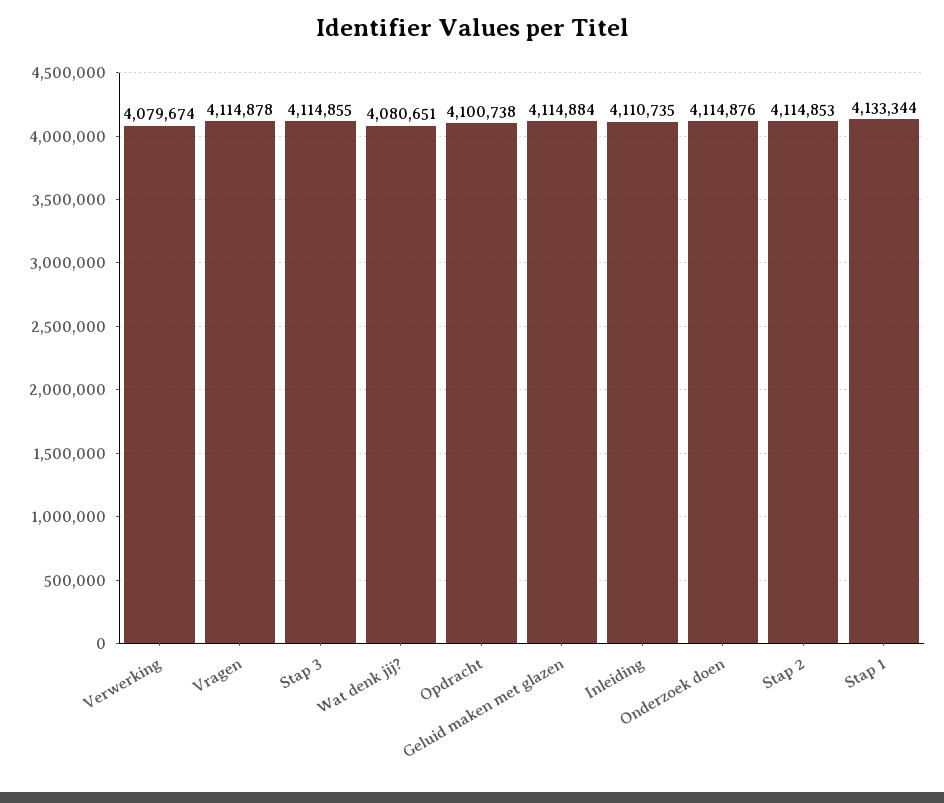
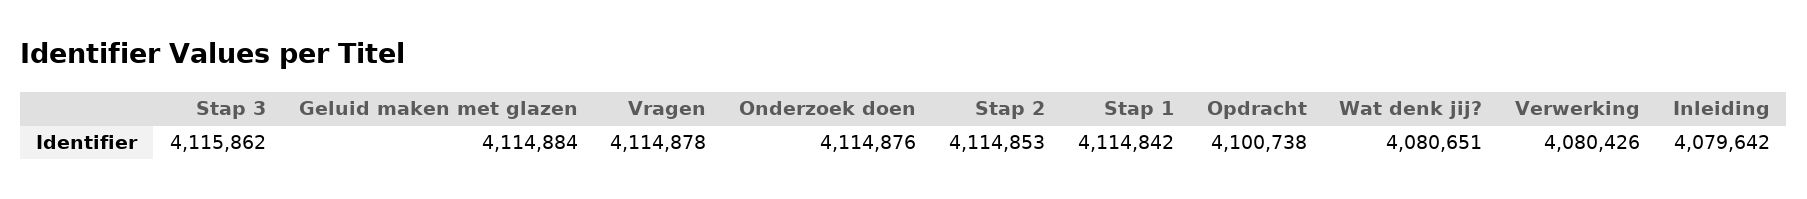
Verwerking: 4079674 -> 4080426
Stap 3: 4114855 -> 4115862
Inleiding: 4110735 -> 4079642
Stap 1: 4133344 -> 4114842

